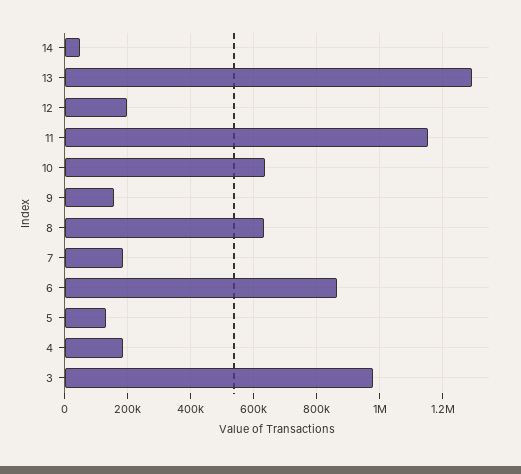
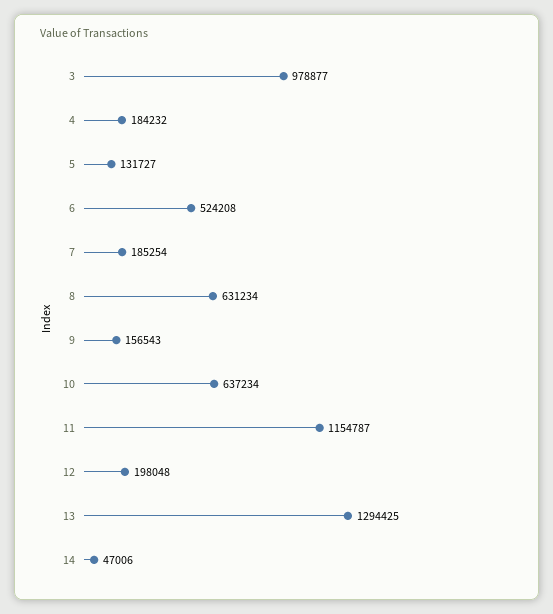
6: 860000 -> 524208

